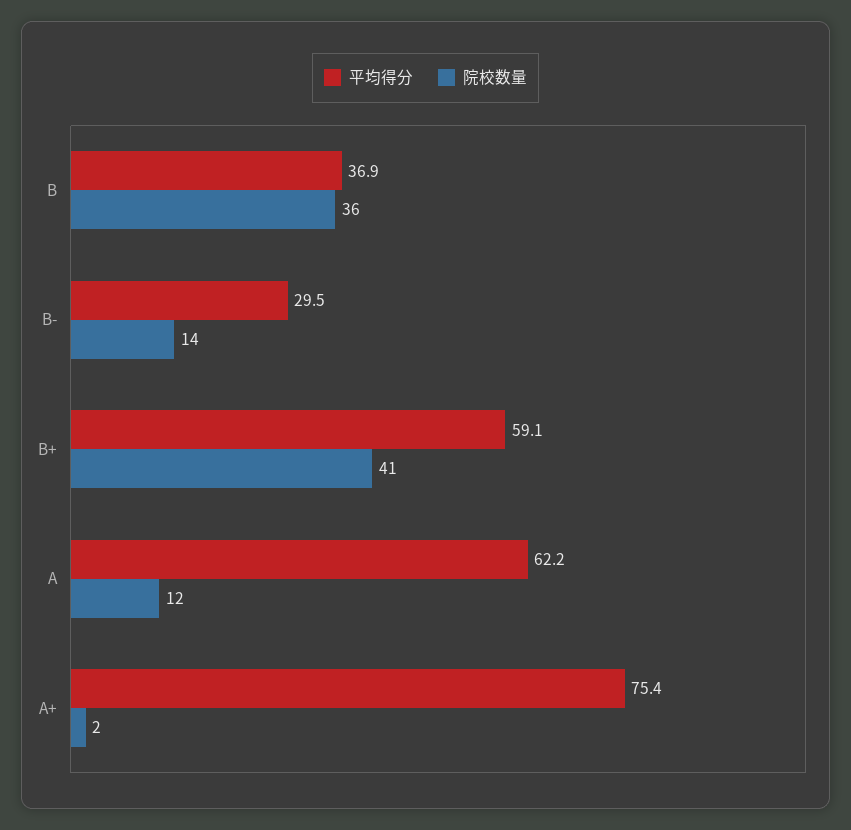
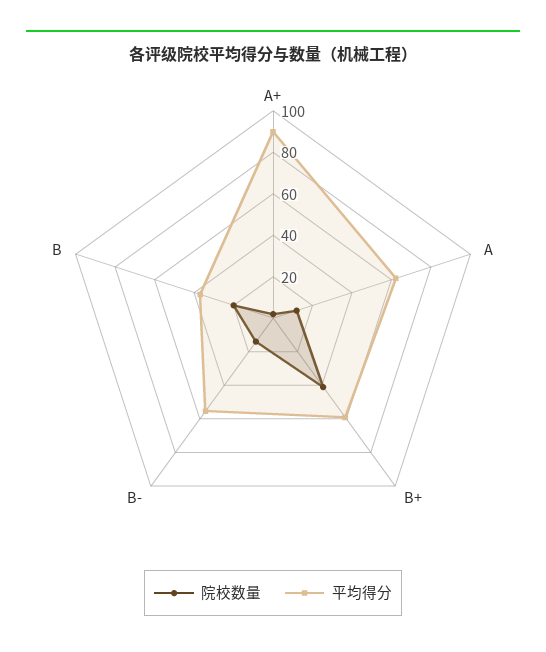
院校数量, B: 36 -> 20
平均得分, B-: 29.5 -> 55
平均得分, A+: 75.4 -> 90

